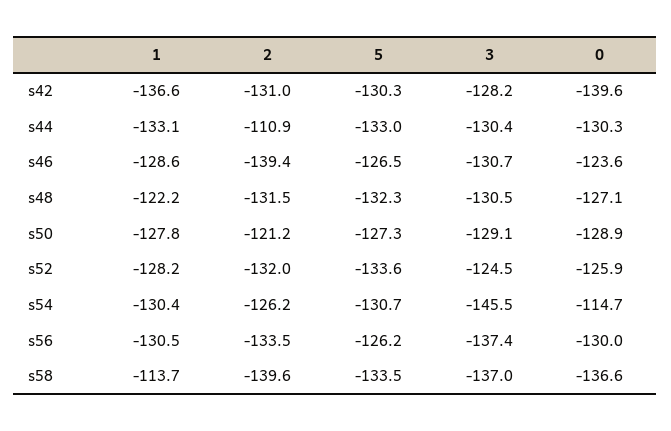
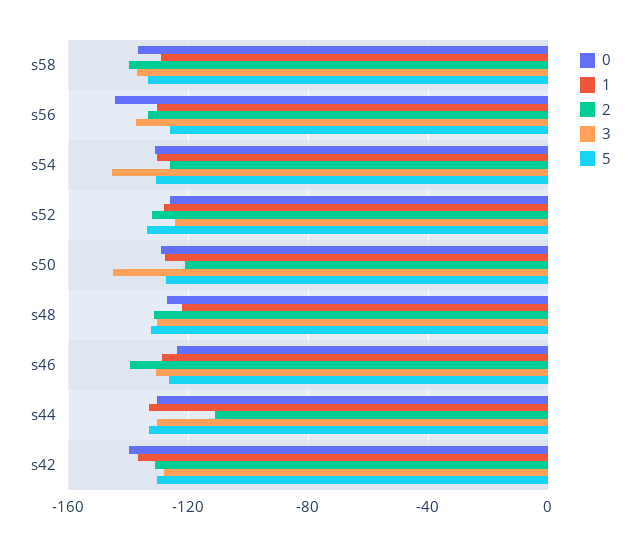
3, s50: -129.1 -> -145
0, s54: -114.7 -> -130
0, s56: -130 -> -145
1, s58: -113.7 -> -130

